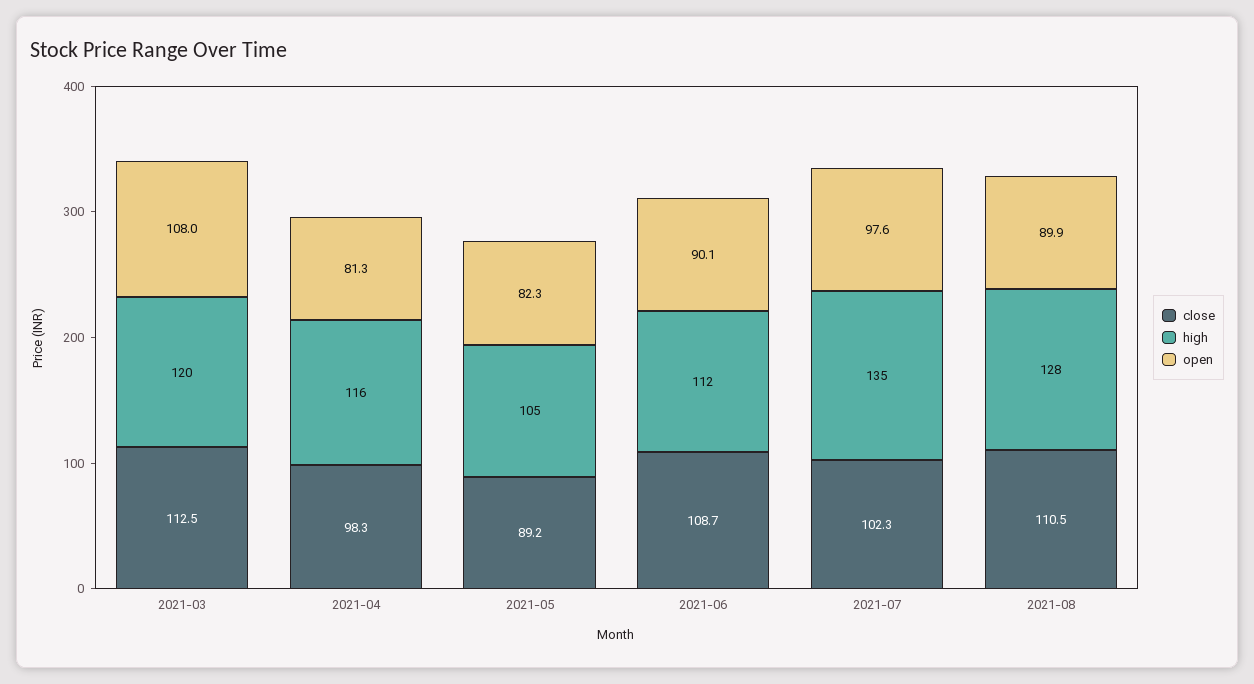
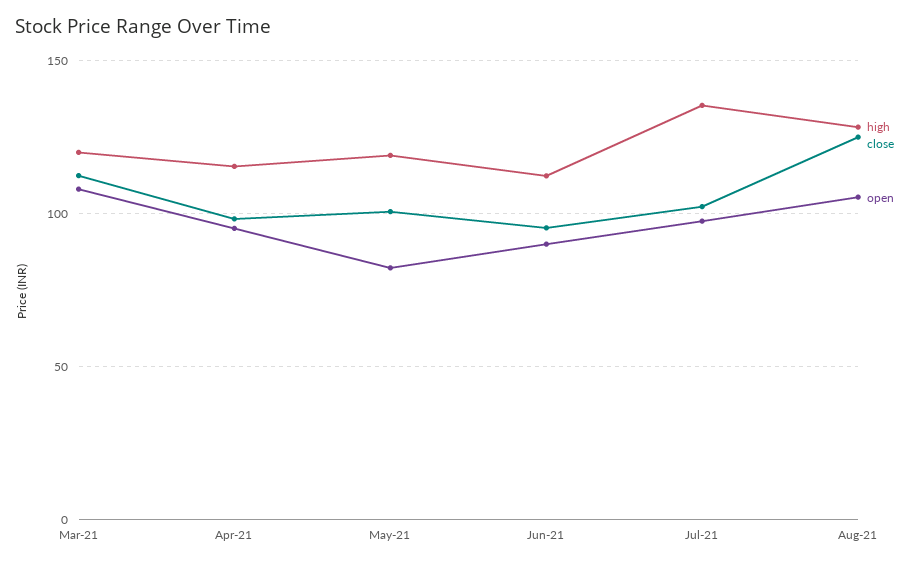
open, 2021-04: 81.3 -> 95
close, 2021-05: 89.2 -> 100
high, 2021-05: 105 -> 120
close, 2021-06: 108.7 -> 95
close, 2021-08: 110.5 -> 125
open, 2021-08: 89.9 -> 105

